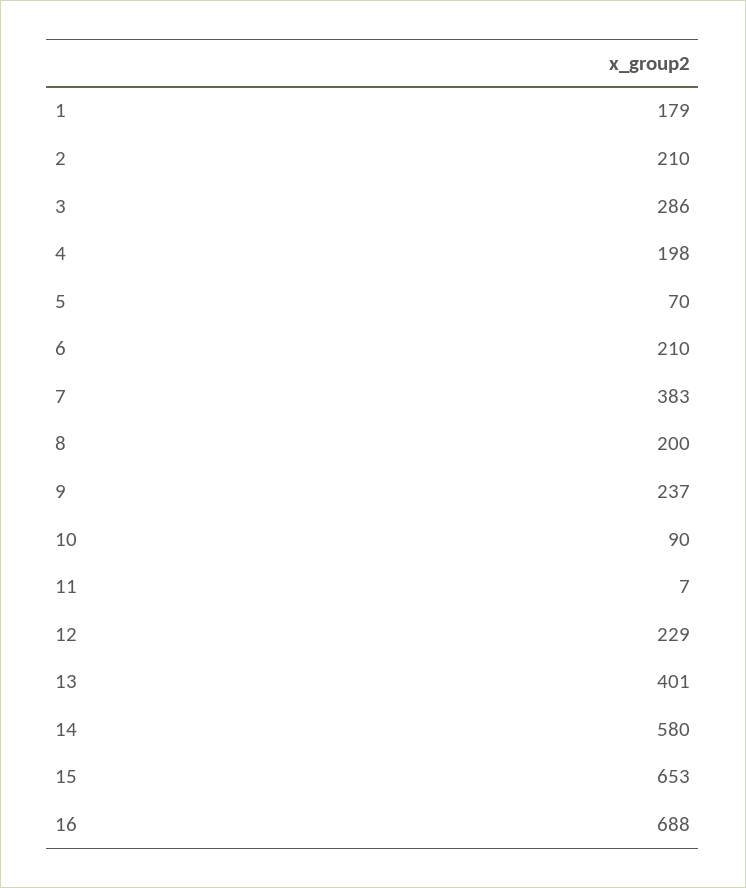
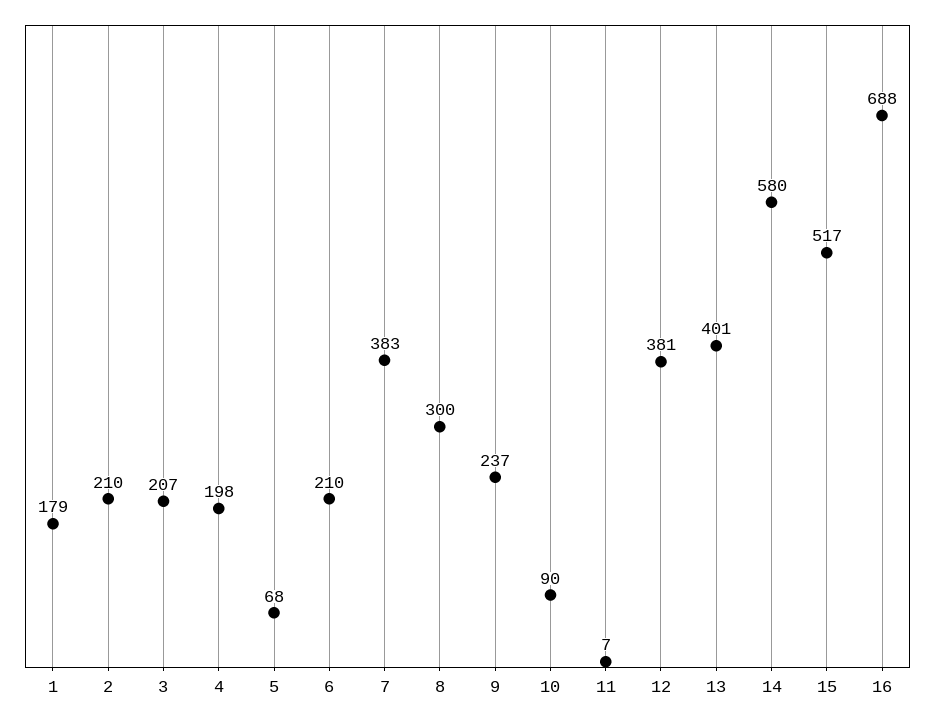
3: 286 -> 207
5: 70 -> 68
8: 200 -> 300
12: 229 -> 381
15: 653 -> 517

